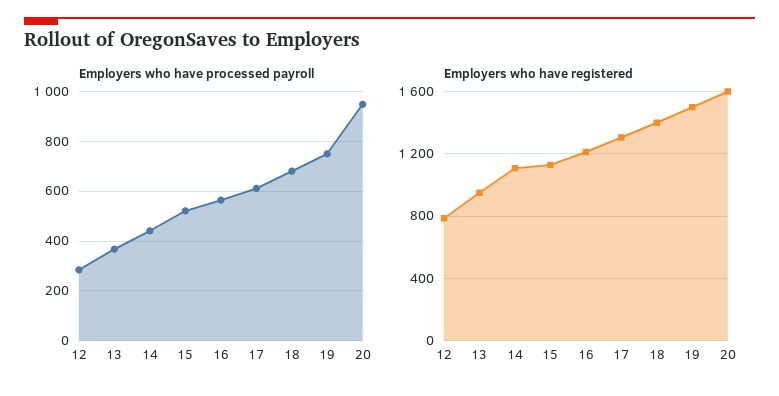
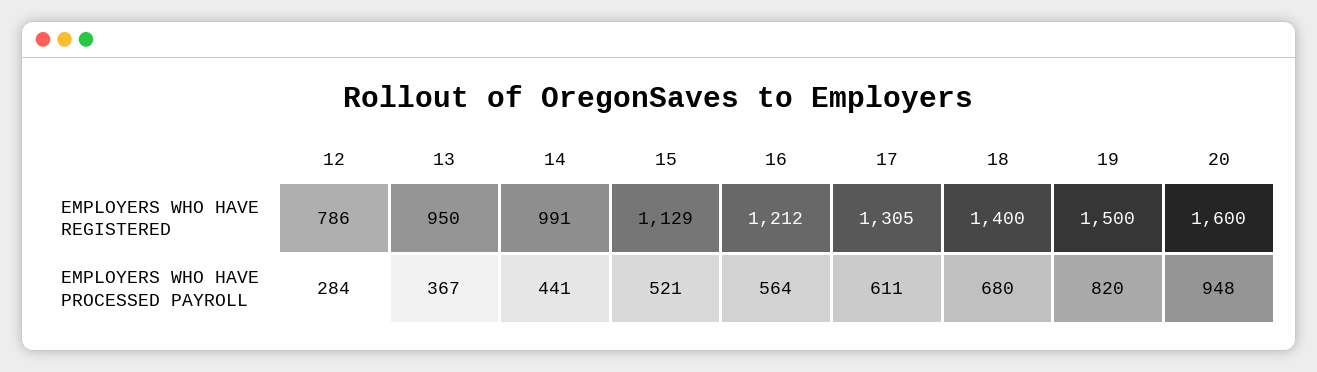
Employers who have processed payroll, 19: 750 -> 820
Employers who have registered, 14: 1100 -> 991

